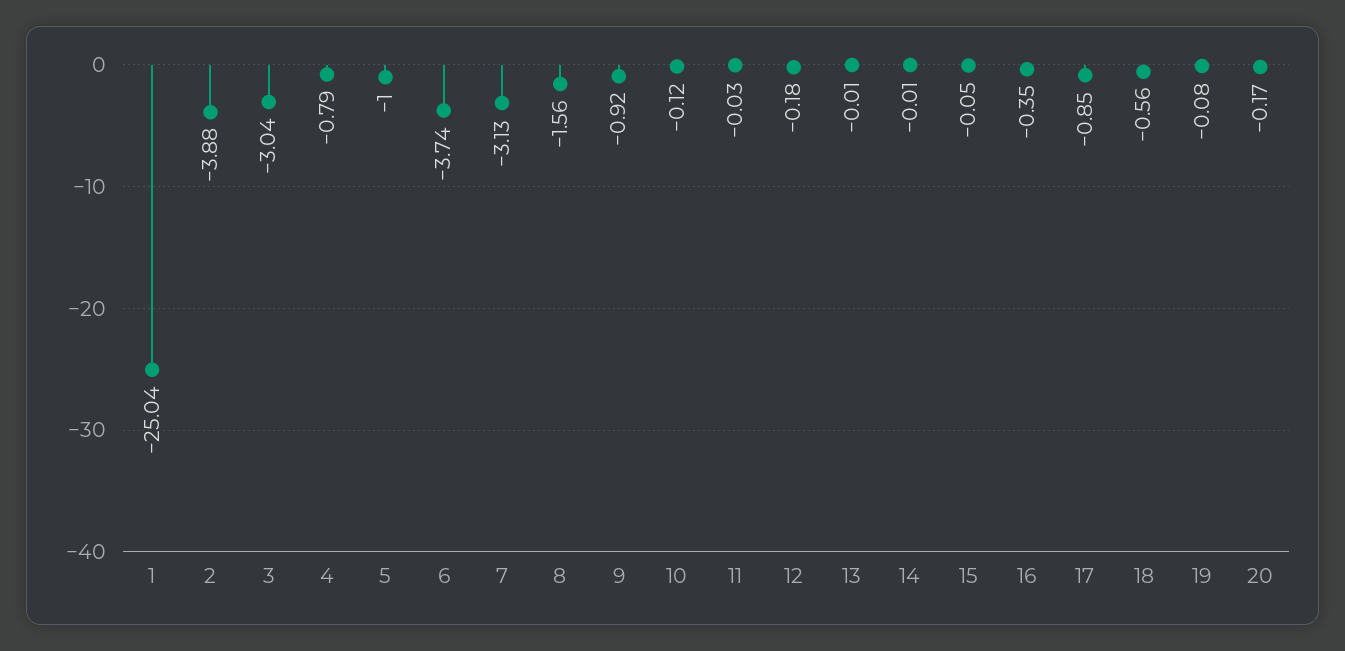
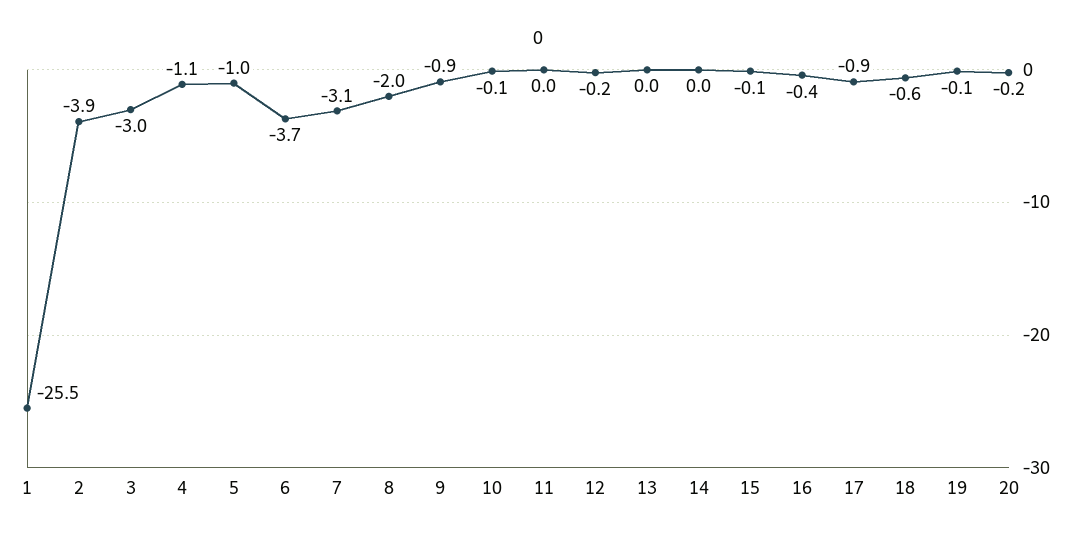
1: -25.04 -> -25.5
4: -0.79 -> -1.1
8: -1.56 -> -2

